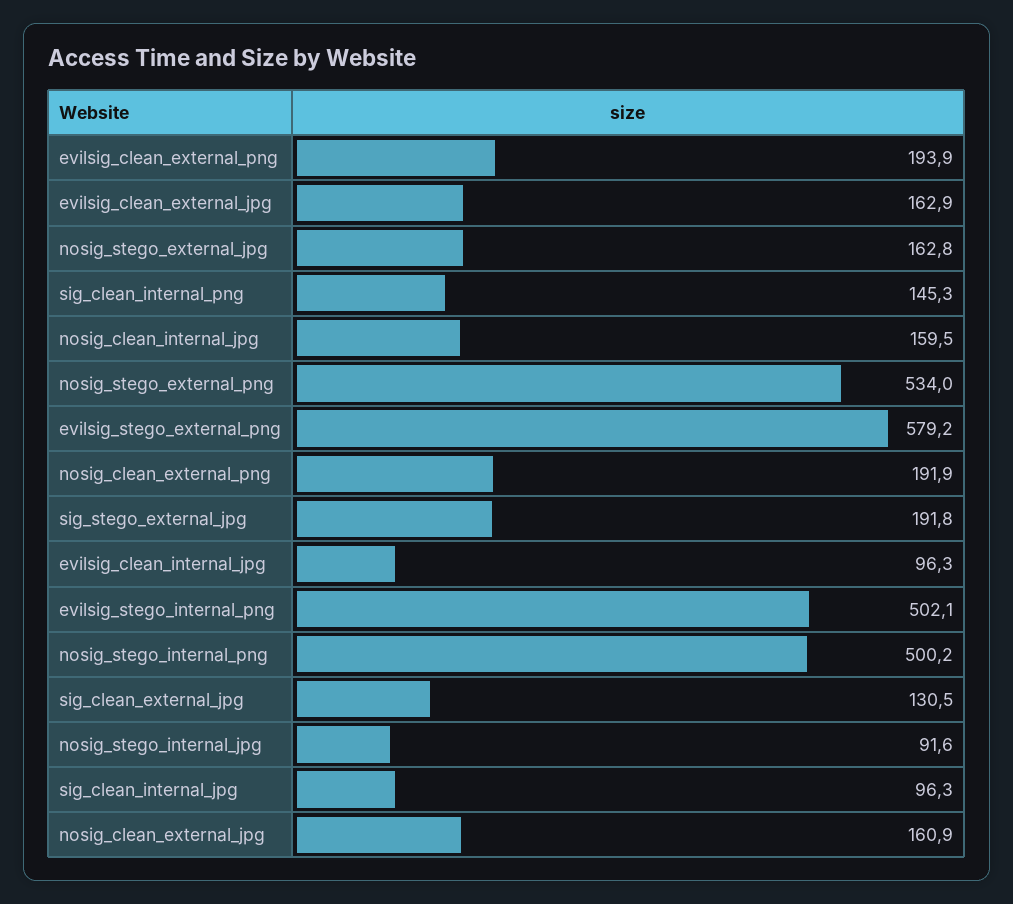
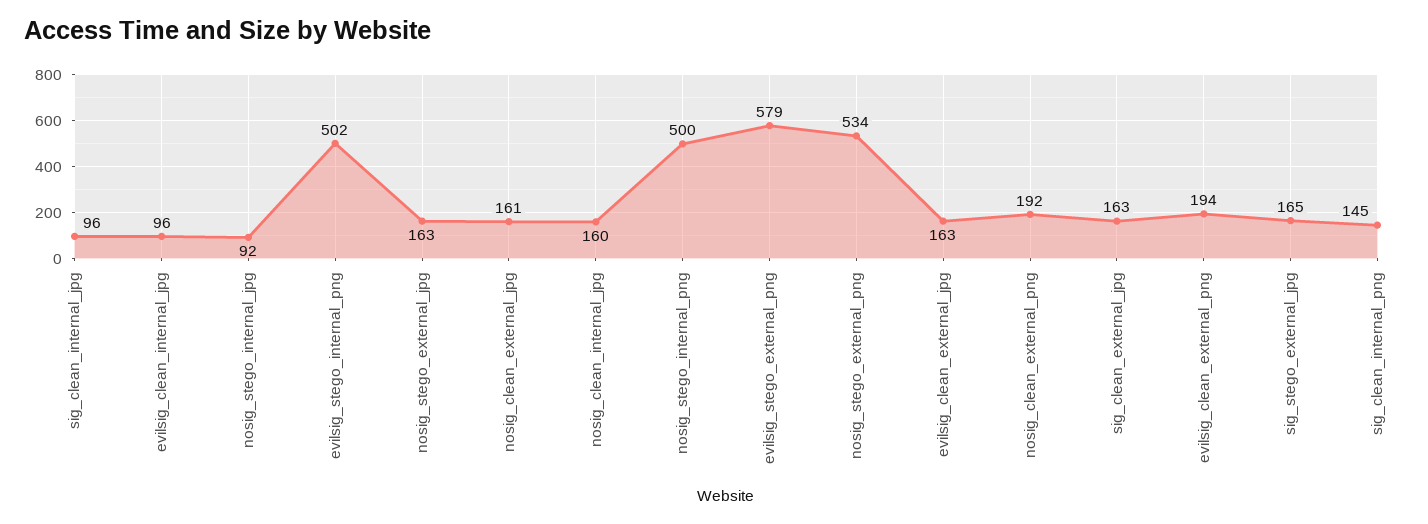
sig_stego_external_jpg: 191.8 -> 165
sig_clean_external_jpg: 130.5 -> 163

